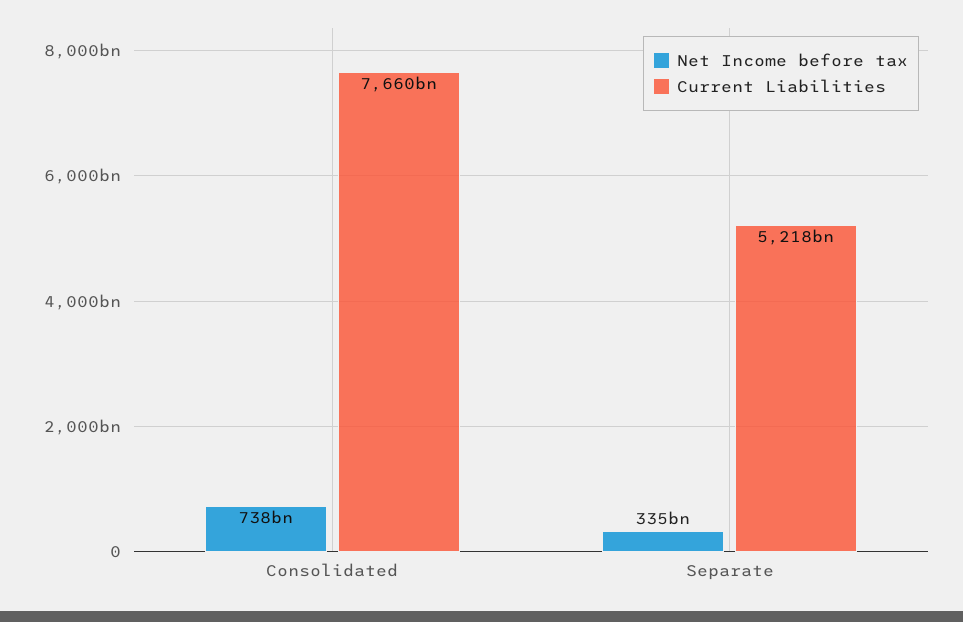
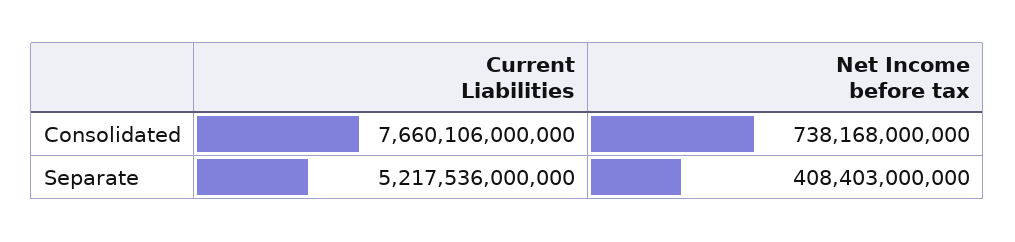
Net Income before tax, Separate: 335000000000 -> 408403000000

